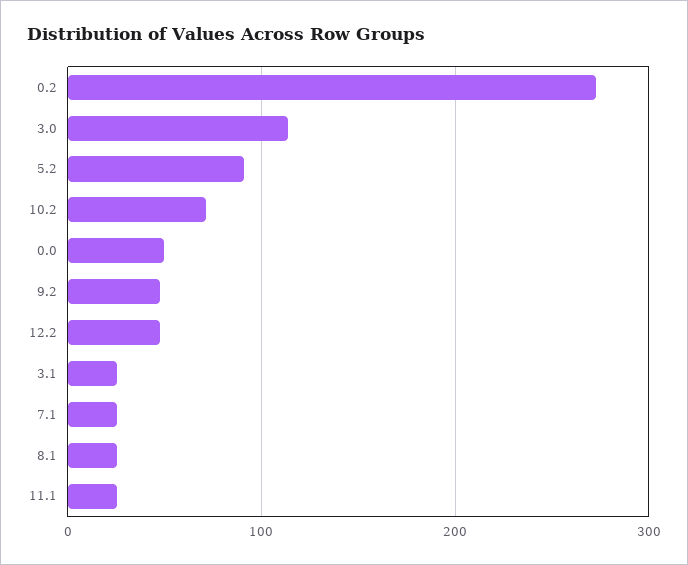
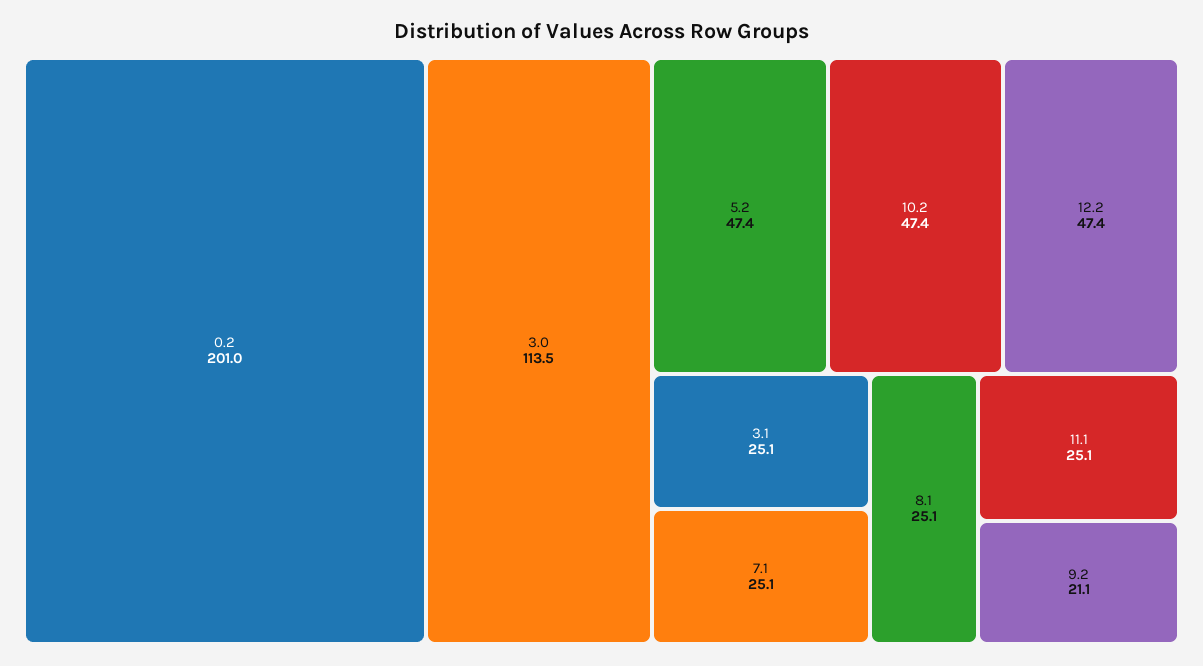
0.2: 270 -> 201
5.2: 90 -> 47.4
10.2: 70 -> 47.4
0.0: 50 -> none
9.2: 50 -> 21.1

